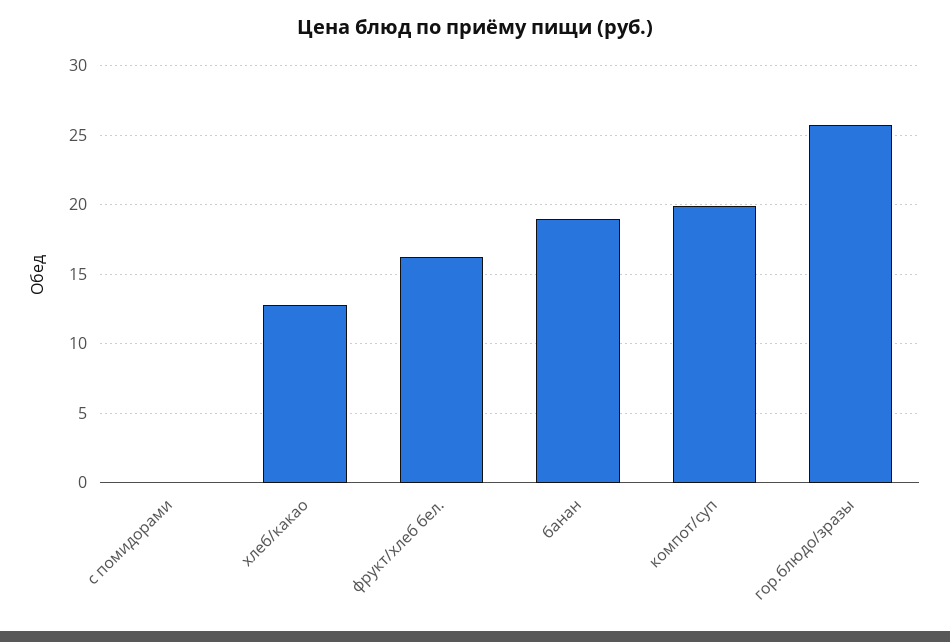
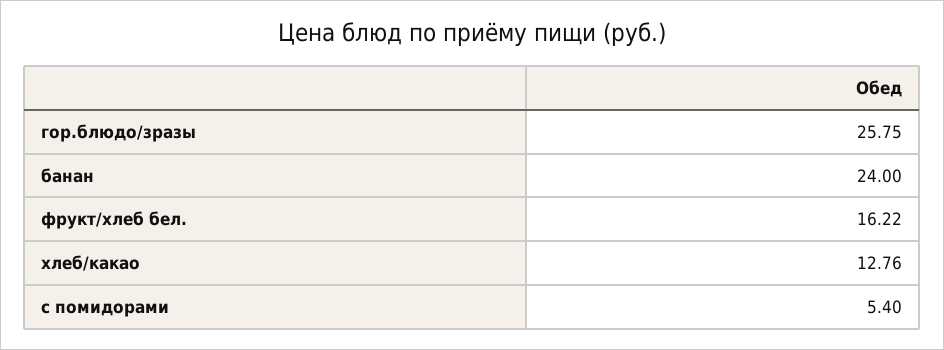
с помидорами: 0 -> 5.4
банан: 19 -> 24
компот/суп: 20 -> none

